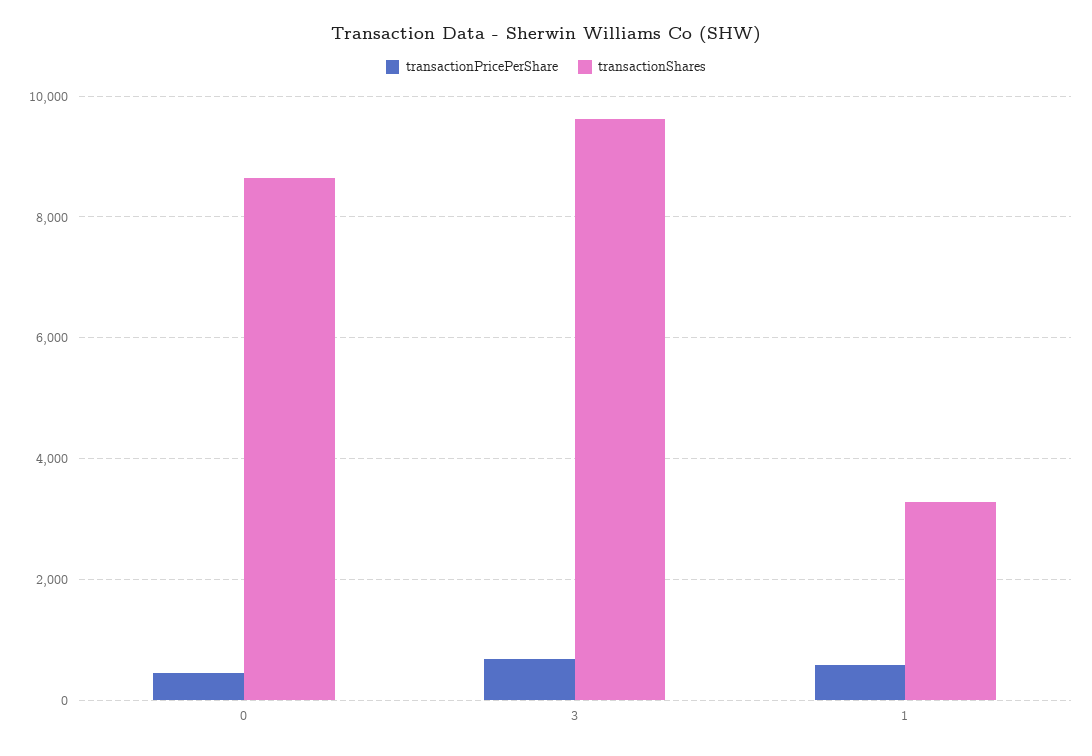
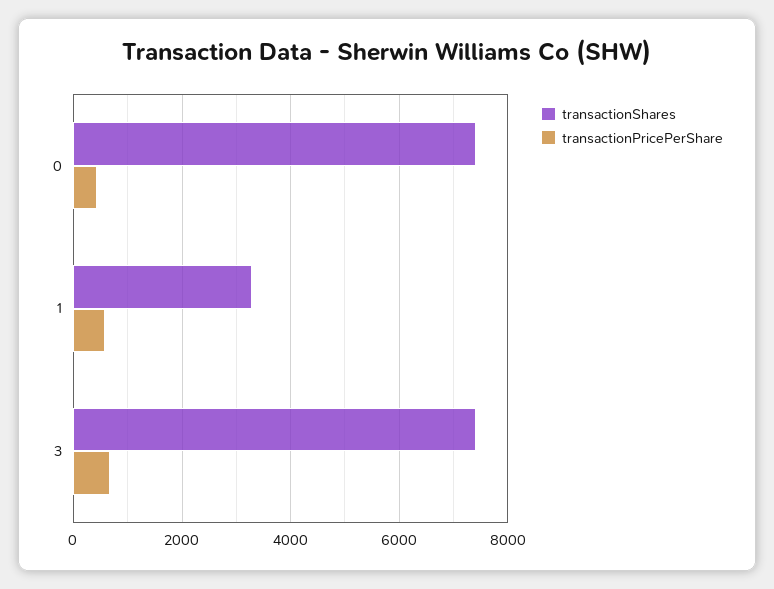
transactionShares, 0: 8600 -> 7400
transactionShares, 3: 9600 -> 7400

